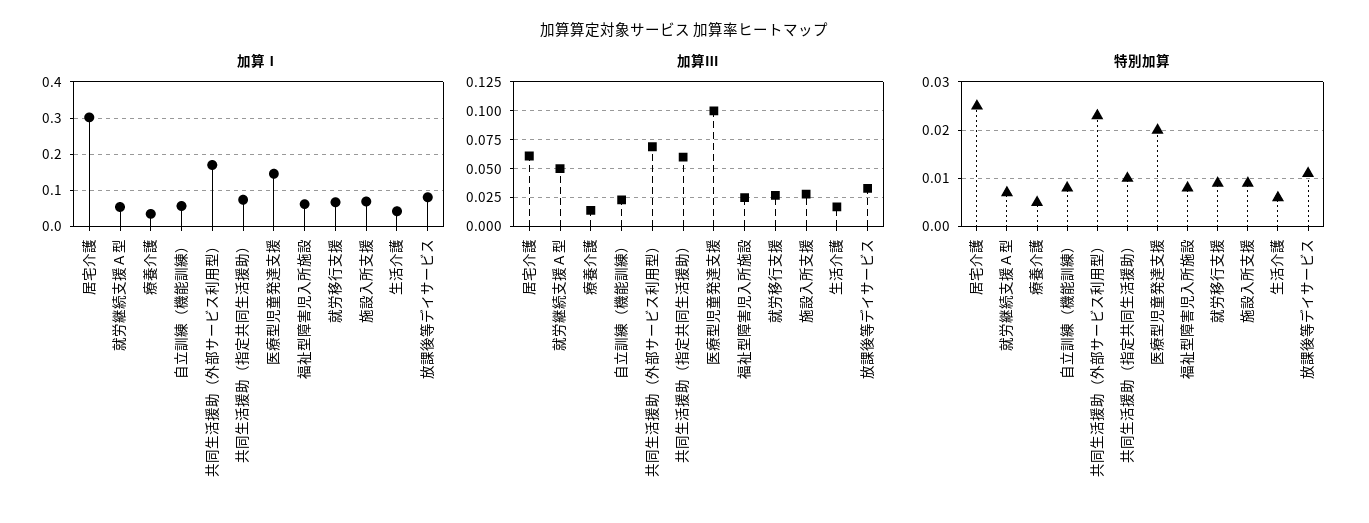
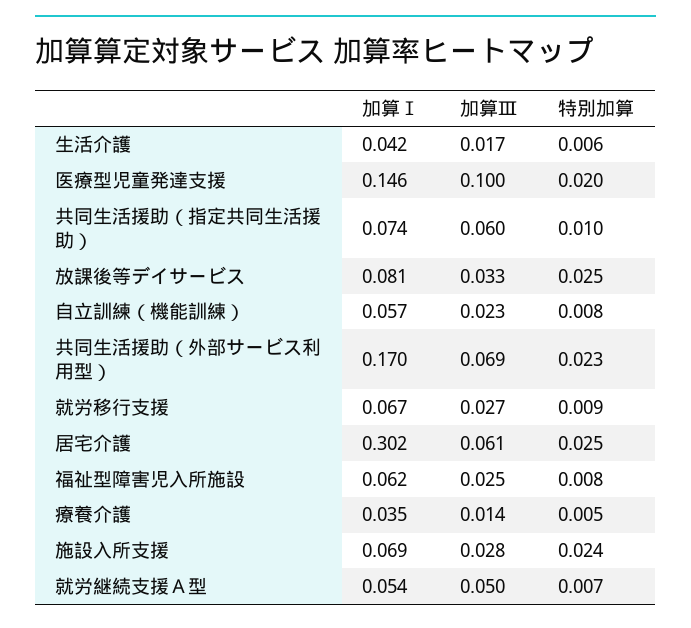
特別加算, 施設入所支援: 0.01 -> 0.024
特別加算, 放課後等デイサービス: 0.01 -> 0.025

